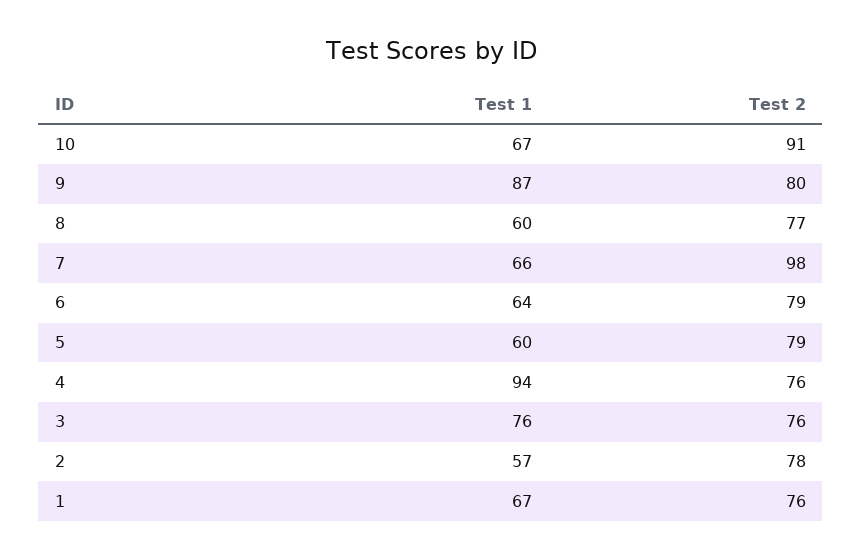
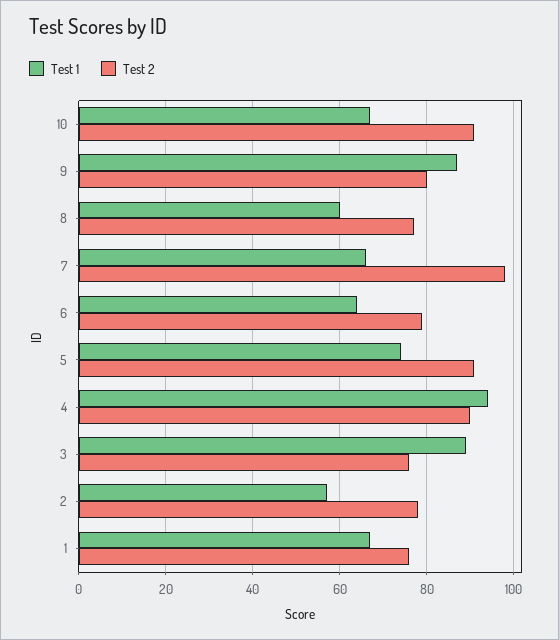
Test 1, 5: 60 -> 75
Test 2, 5: 79 -> 90
Test 2, 4: 76 -> 90
Test 1, 3: 76 -> 90

